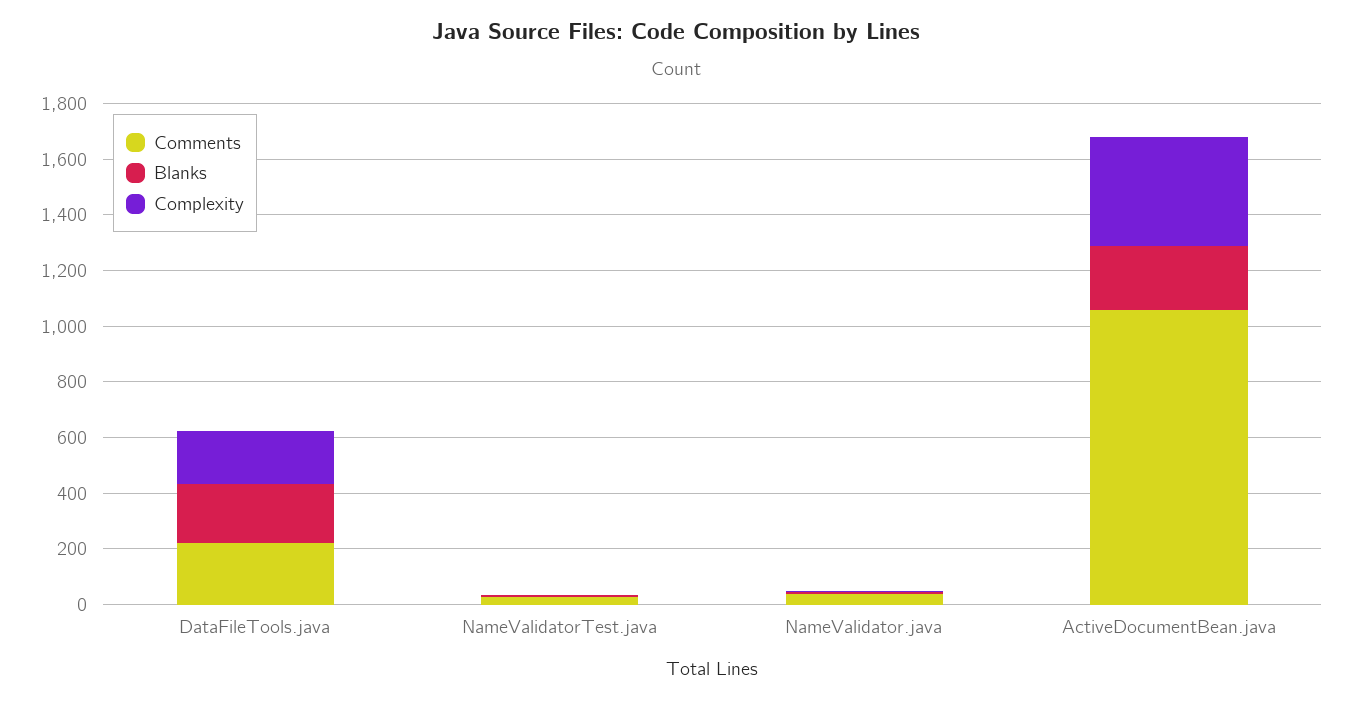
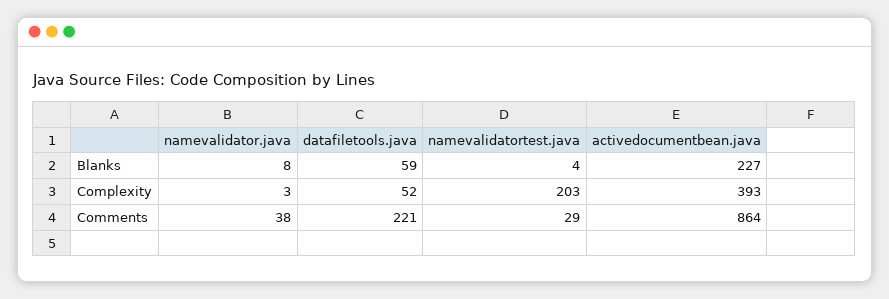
Blanks, DataFileTools.java: 200 -> 59
Complexity, DataFileTools.java: 200 -> 52
Complexity, NameValidatorTest.java: 0 -> 203
Comments, ActiveDocumentBean.java: 1050 -> 864

